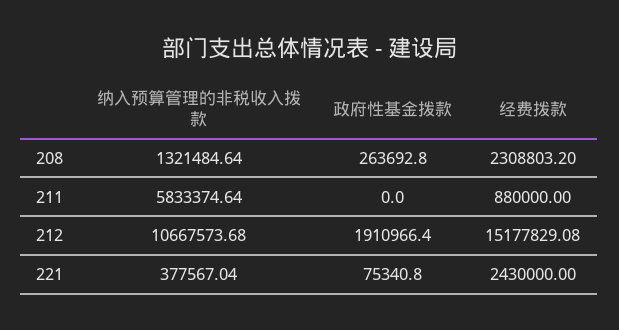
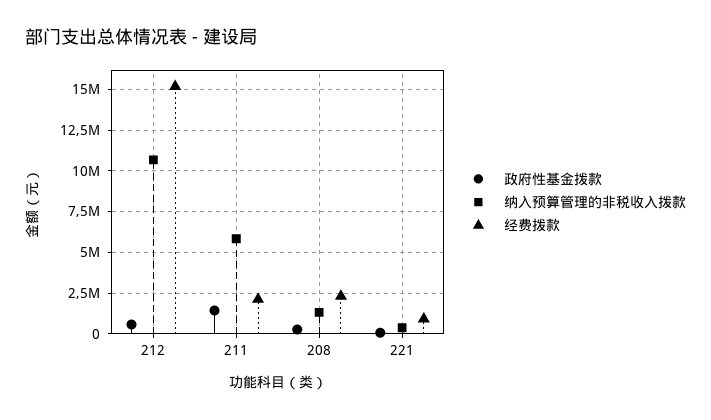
政府性基金拨款, 211: 0 -> 1500000
经费拨款, 211: 880000 -> 2000000
政府性基金拨款, 212: 1910966.4 -> 500000
经费拨款, 221: 2430000 -> 1000000

